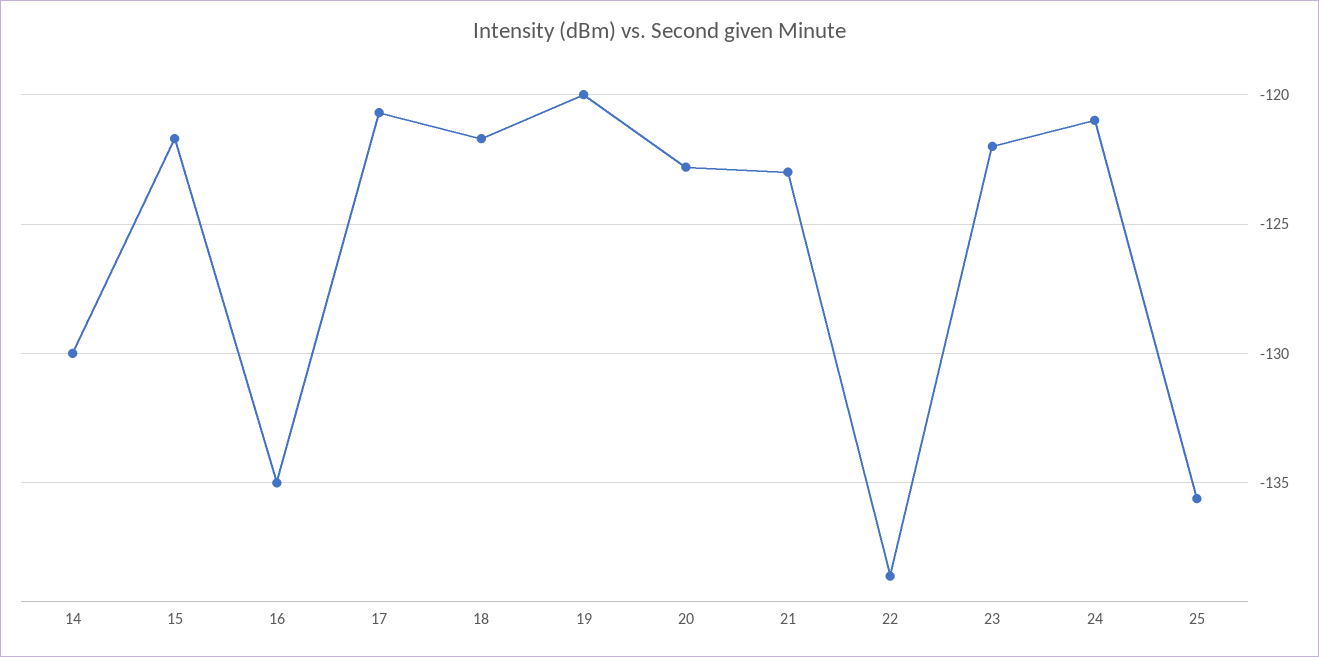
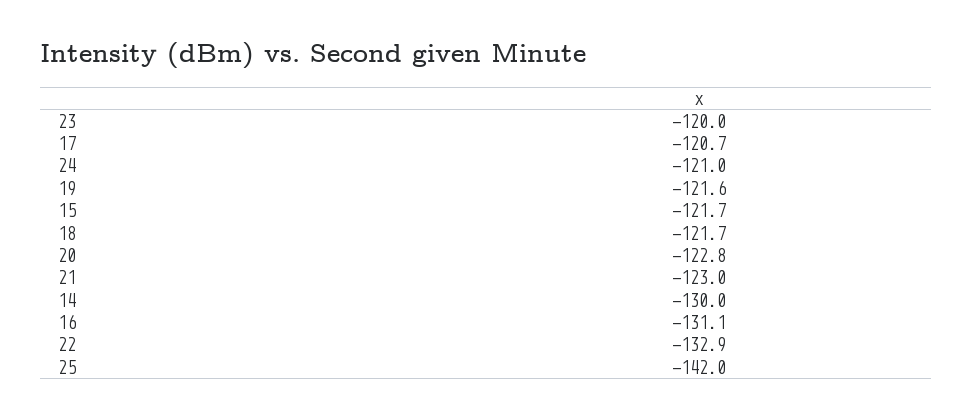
16: -135 -> -131.1
19: -120 -> -121.6
22: -138.5 -> -132.9
23: -122 -> -120
25: -135.5 -> -142

